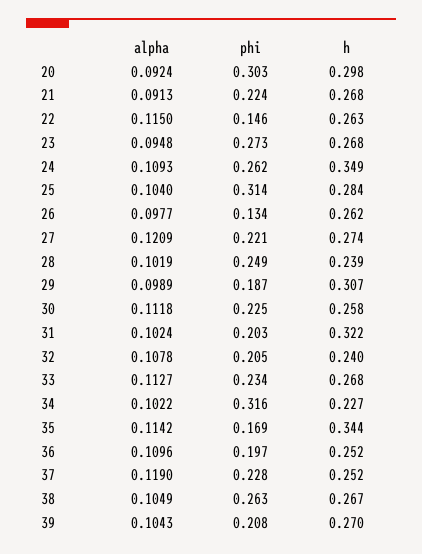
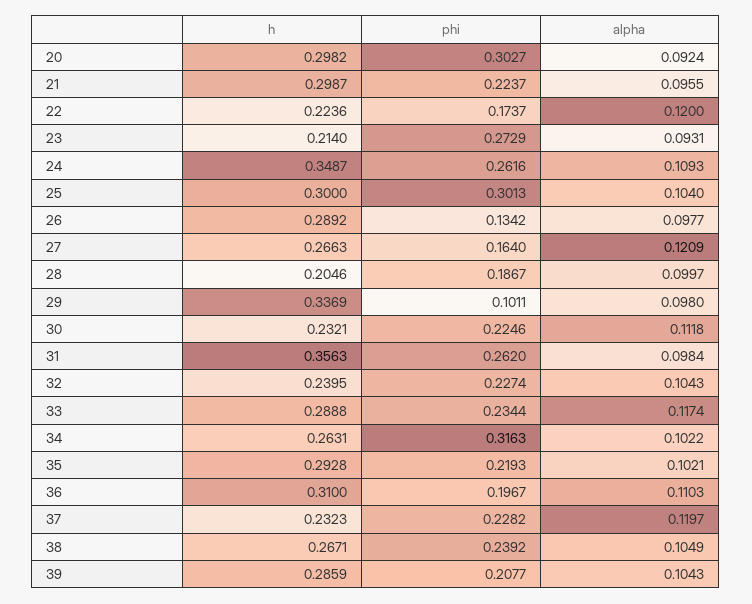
alpha, 21: 0.0913 -> 0.0955
h, 21: 0.268 -> 0.2987
alpha, 22: 0.115 -> 0.12
phi, 22: 0.146 -> 0.1737
h, 22: 0.263 -> 0.2236
alpha, 23: 0.0948 -> 0.0931
h, 23: 0.268 -> 0.214
phi, 25: 0.314 -> 0.3013
h, 25: 0.284 -> 0.3
h, 26: 0.262 -> 0.2892
phi, 27: 0.221 -> 0.164
h, 27: 0.274 -> 0.2663
alpha, 28: 0.1019 -> 0.0997
phi, 28: 0.249 -> 0.1867
h, 28: 0.239 -> 0.2046
alpha, 29: 0.0989 -> 0.098
phi, 29: 0.187 -> 0.1011
h, 29: 0.307 -> 0.3369
h, 30: 0.258 -> 0.2321
alpha, 31: 0.1024 -> 0.0984
phi, 31: 0.203 -> 0.262
h, 31: 0.322 -> 0.3563
alpha, 32: 0.1078 -> 0.1043
phi, 32: 0.205 -> 0.2274
alpha, 33: 0.1127 -> 0.1174
h, 33: 0.268 -> 0.2888
h, 34: 0.227 -> 0.2631
alpha, 35: 0.1142 -> 0.1021
phi, 35: 0.169 -> 0.2193
h, 35: 0.344 -> 0.2928
alpha, 36: 0.1096 -> 0.1103
h, 36: 0.252 -> 0.31
alpha, 37: 0.119 -> 0.1197
h, 37: 0.252 -> 0.2323
phi, 38: 0.263 -> 0.2392
h, 39: 0.27 -> 0.2859

